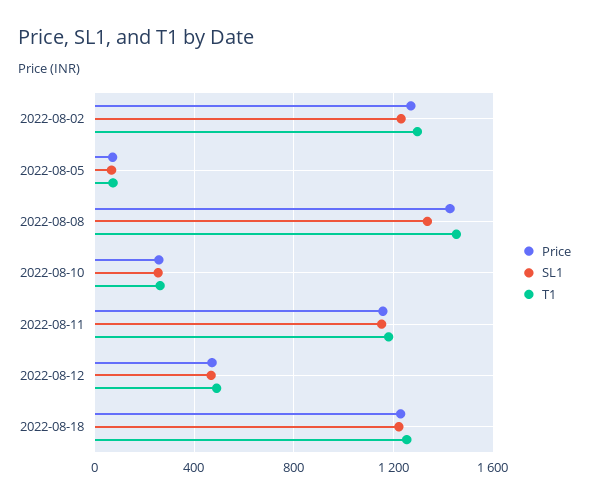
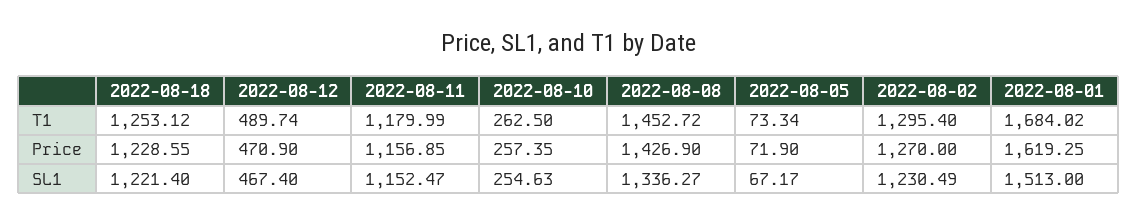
T1, 2022-08-01: none -> 1684.02
Price, 2022-08-01: none -> 1619.25
SL1, 2022-08-01: none -> 1513

